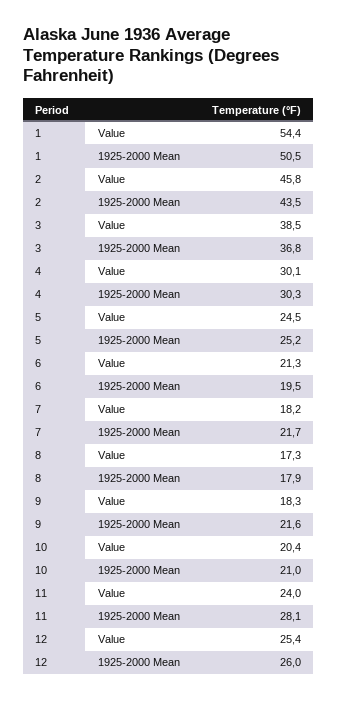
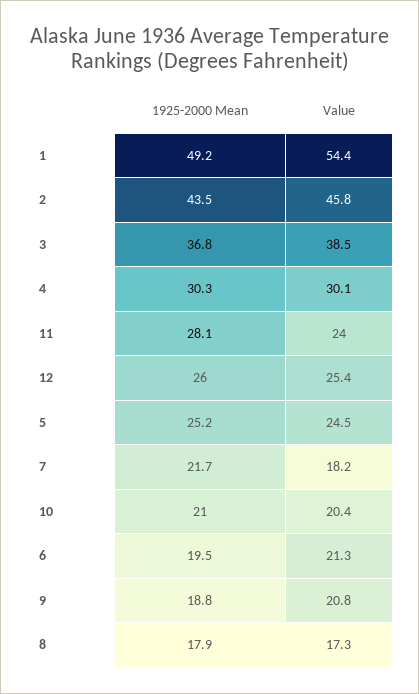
1, 1925-2000 Mean: 50.5 -> 49.2
9, Value: 18.3 -> 20.8
9, 1925-2000 Mean: 21.6 -> 18.8

